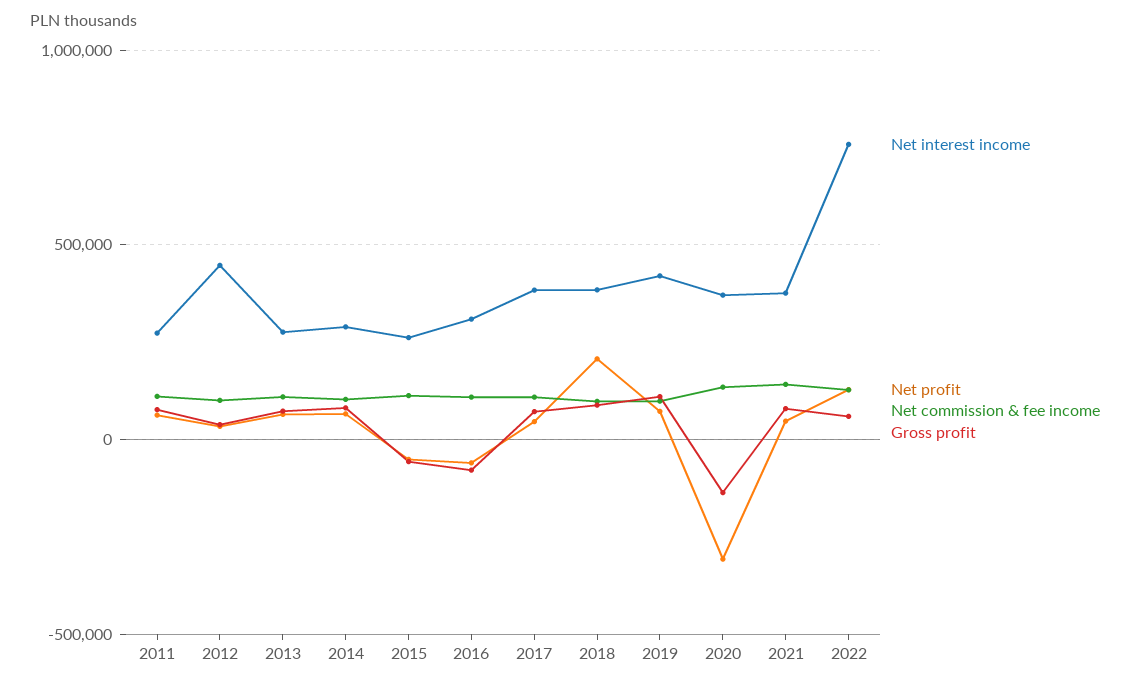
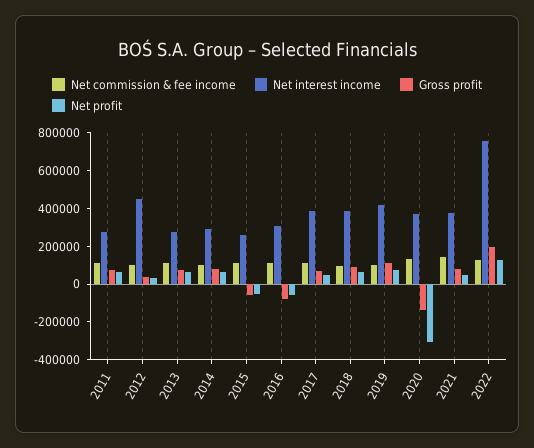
Net profit, 2018: 200000 -> 50000
Gross profit, 2022: 50000 -> 200000

